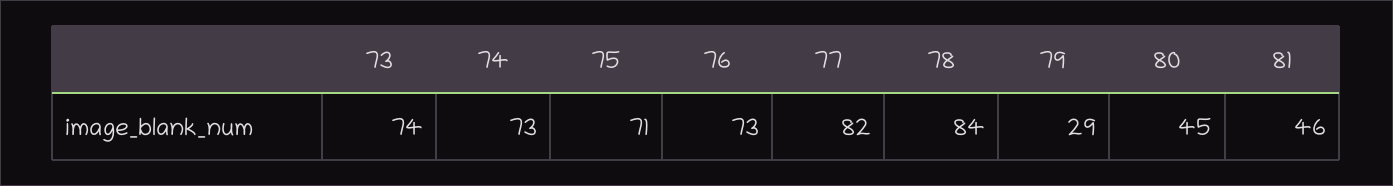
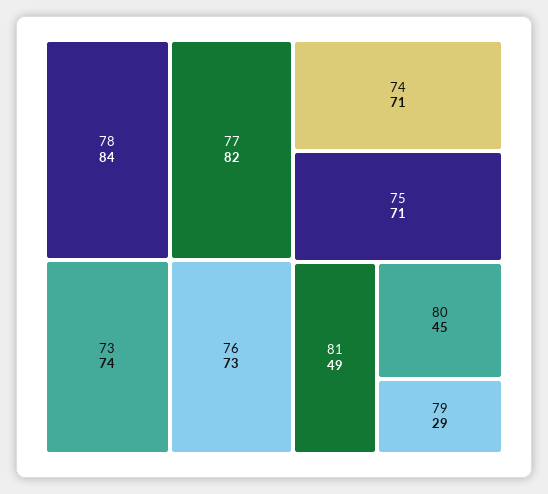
74: 73 -> 71
81: 46 -> 49

